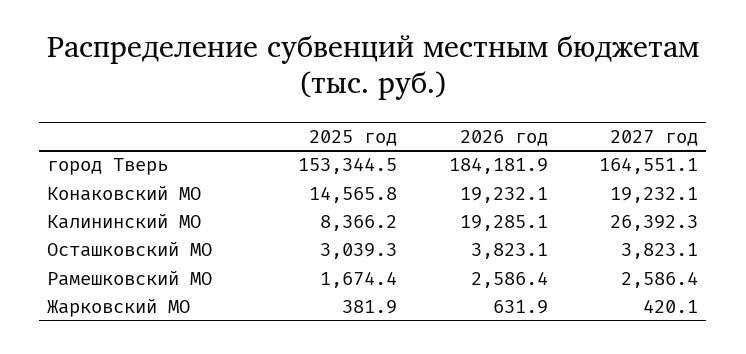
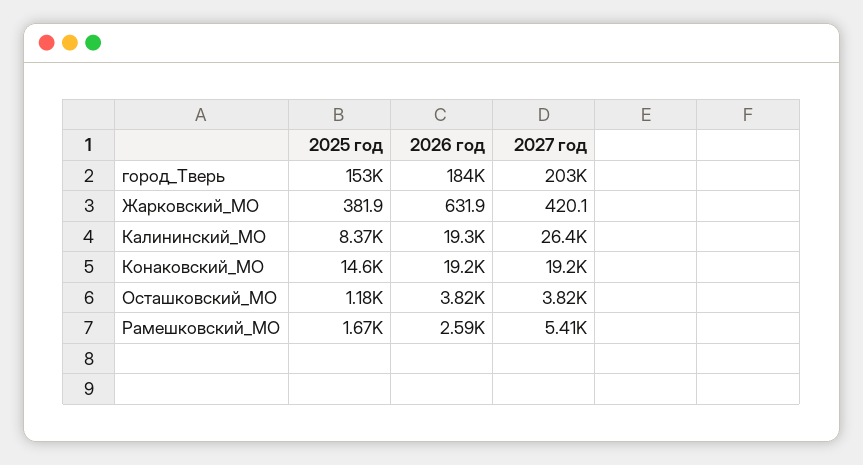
2027 год, город Тверь: 164551.1 -> 203000
2025 год, Осташковский МО: 3039.3 -> 1180
2027 год, Рамешковский МО: 2586.4 -> 5410

